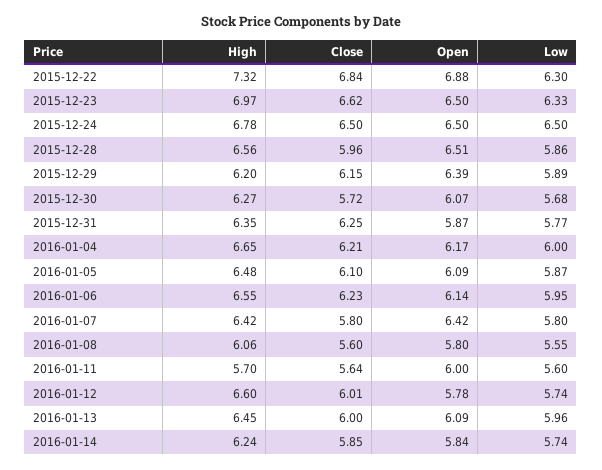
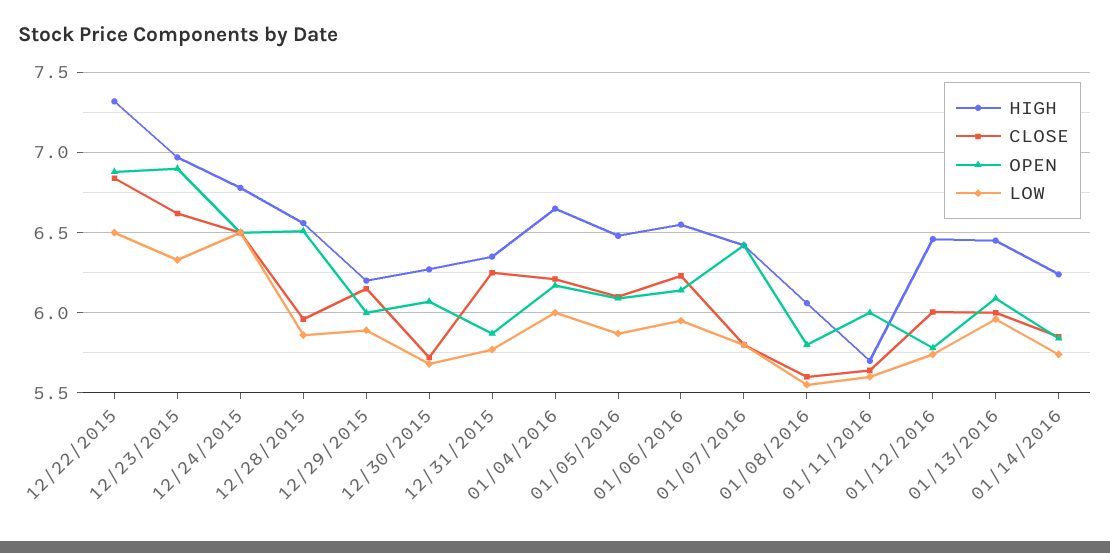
Low, 2015-12-22: 6.3 -> 6.5
Open, 2015-12-23: 6.5 -> 6.9
Open, 2015-12-29: 6.39 -> 6
High, 2016-01-12: 6.6 -> 6.45

